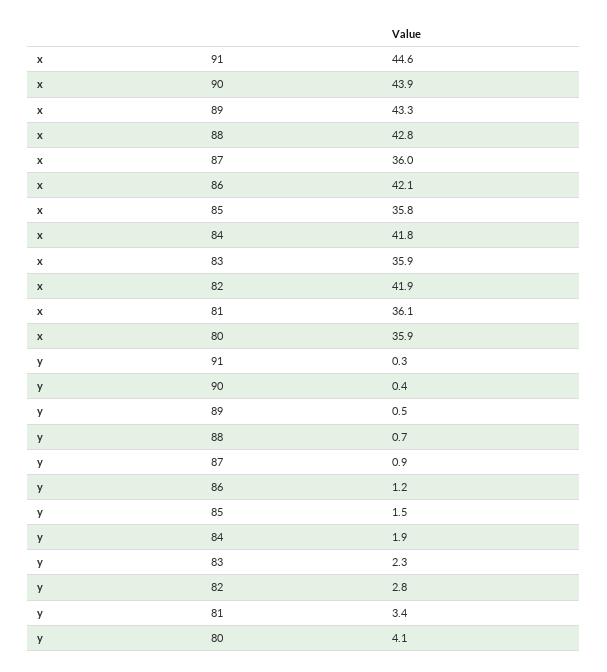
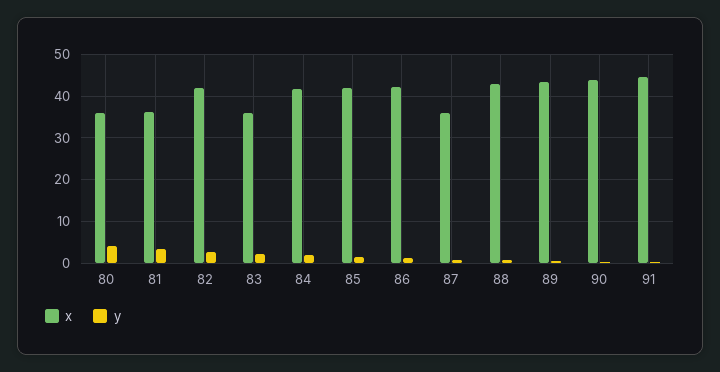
x, 85: 35.8 -> 42

